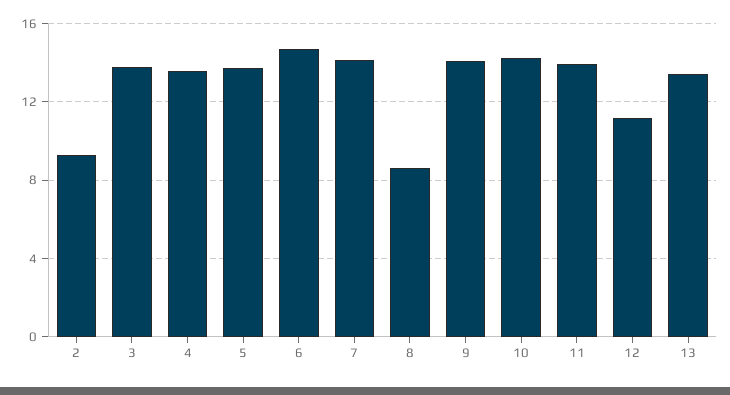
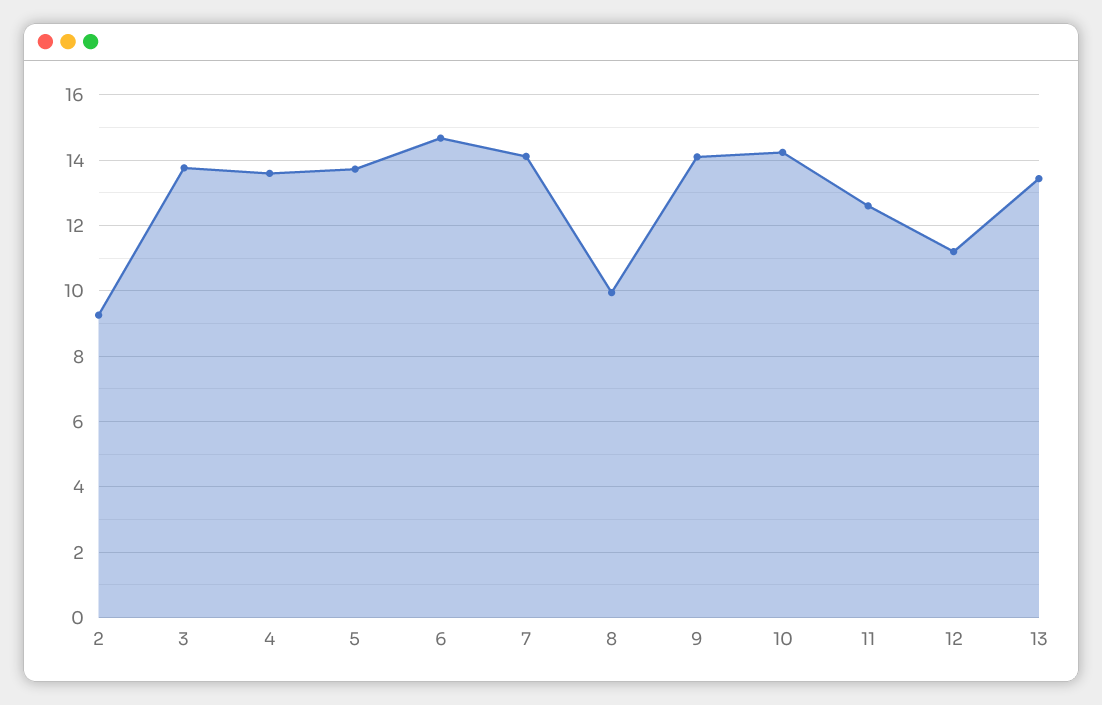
8: 8.5 -> 10
11: 14 -> 12.6

